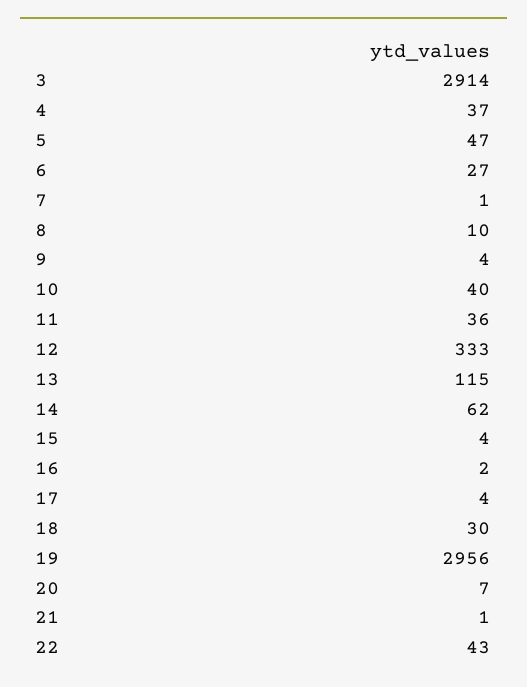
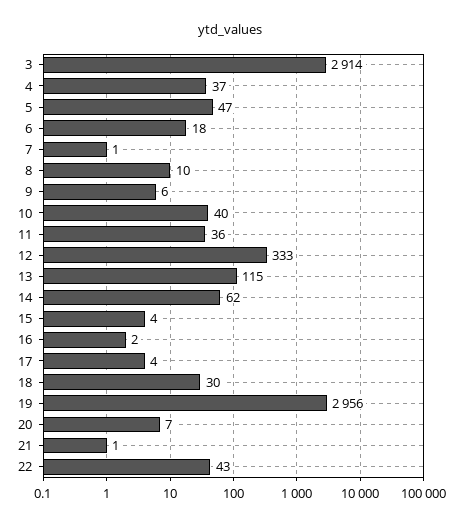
6: 27 -> 18
9: 4 -> 6

